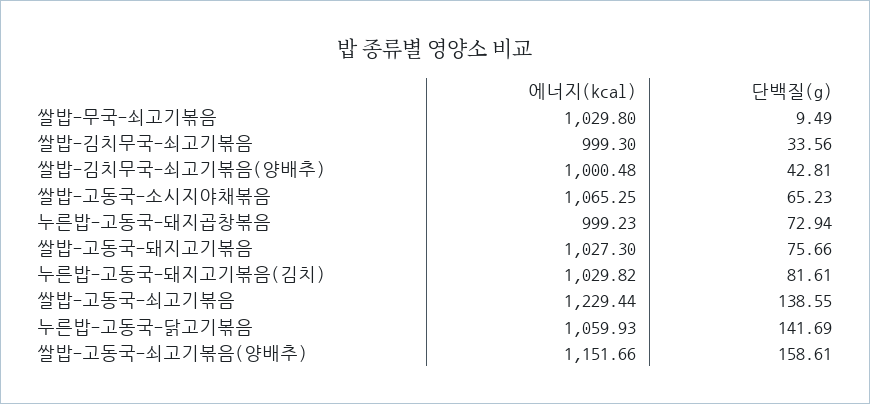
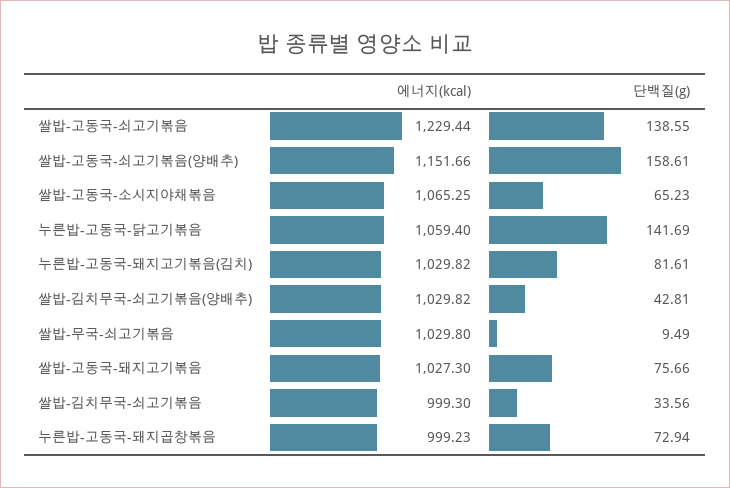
에너지(kcal), 쌀밥-김치무국-쇠고기볶음(양배추): 1000.48 -> 1029.82
에너지(kcal), 누른밥-고동국-닭고기볶음: 1059.93 -> 1059.4

